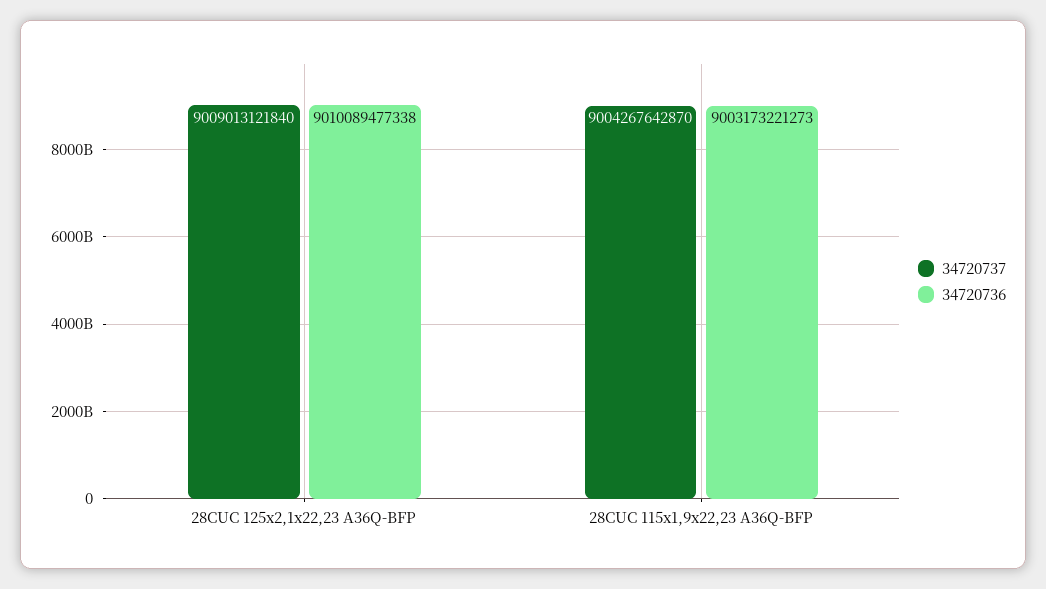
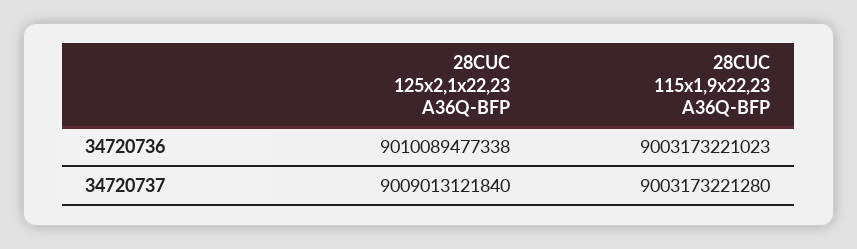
34720737, 28CUC 115x1,9x22,23 A36Q-BFP: 9004267642870 -> 9003173221280
34720736, 28CUC 115x1,9x22,23 A36Q-BFP: 9003173221273 -> 9003173221023

